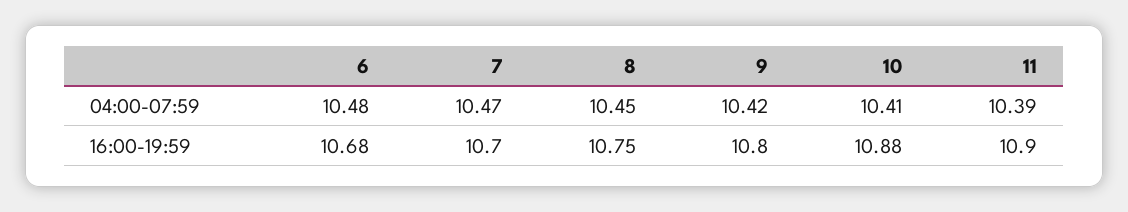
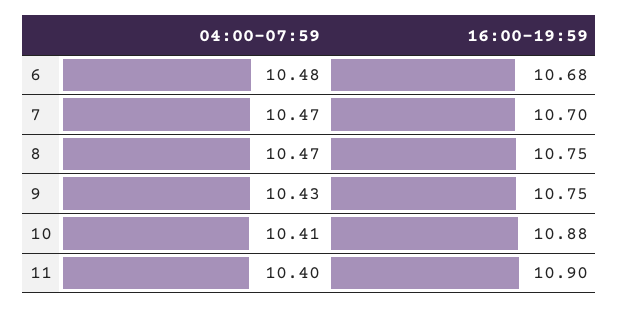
8, 04:00-07:59: 10.45 -> 10.47
9, 04:00-07:59: 10.42 -> 10.43
11, 04:00-07:59: 10.39 -> 10.4
9, 16:00-19:59: 10.8 -> 10.75

